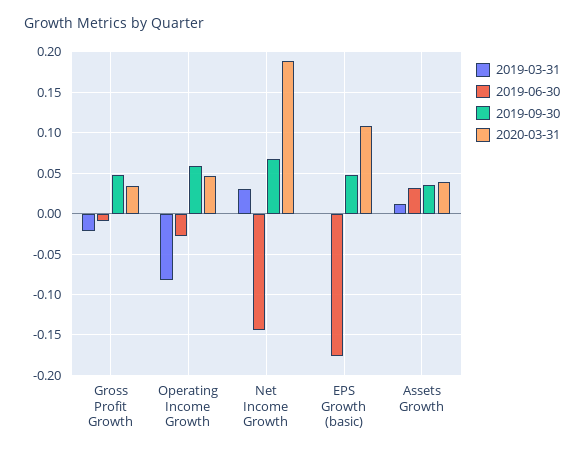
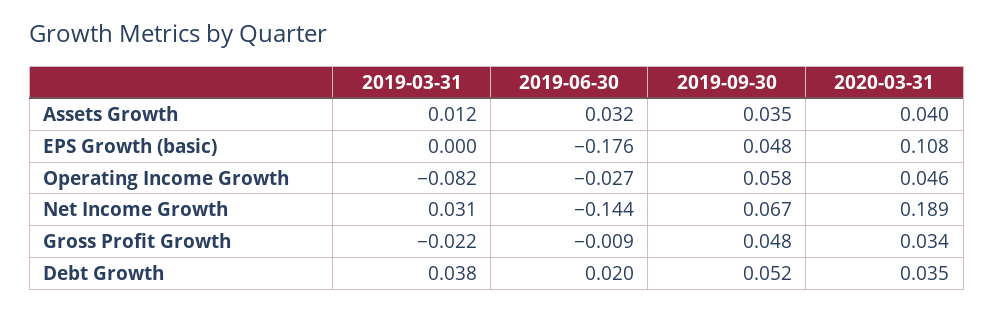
2019-03-31, Debt Growth: none -> 0.038
2019-06-30, Debt Growth: none -> 0.02
2019-09-30, Debt Growth: none -> 0.052
2020-03-31, Debt Growth: none -> 0.035

